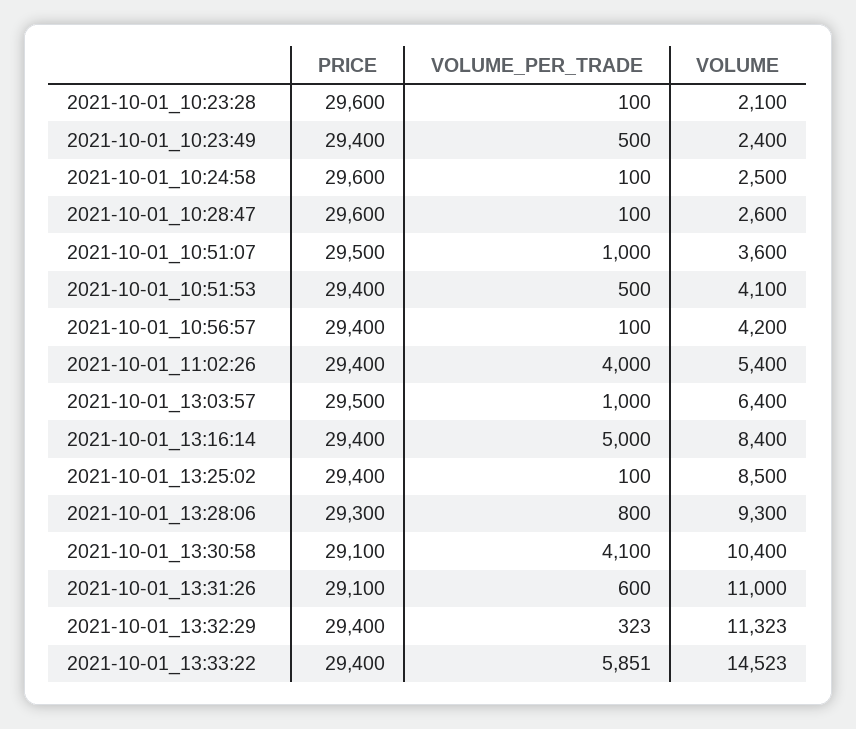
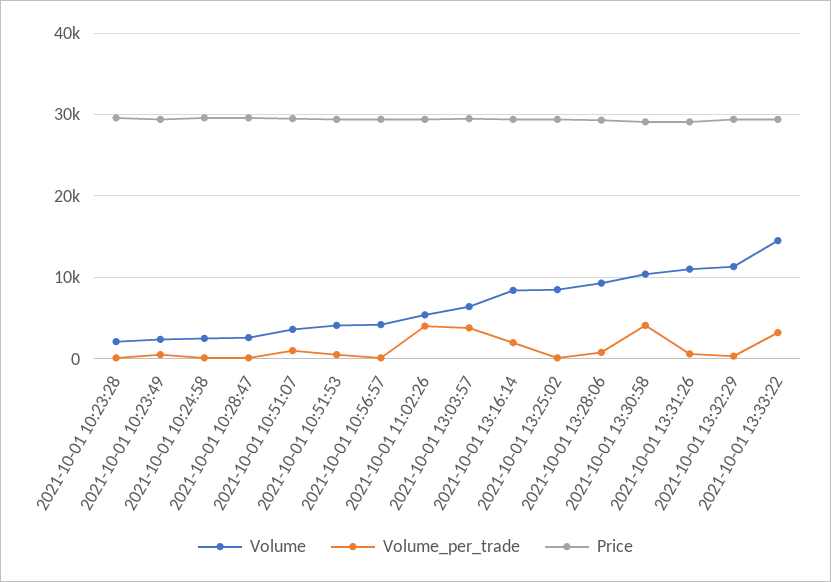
VOLUME_PER_TRADE, 2021-10-01_13:03:57: 1000 -> 4000
VOLUME_PER_TRADE, 2021-10-01_13:16:14: 5000 -> 2000
VOLUME_PER_TRADE, 2021-10-01_13:33:22: 5851 -> 3000

